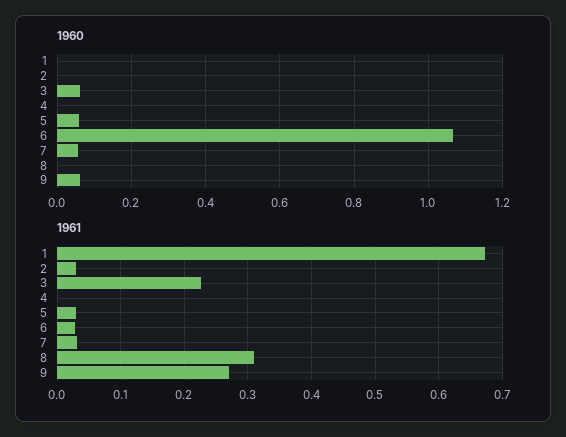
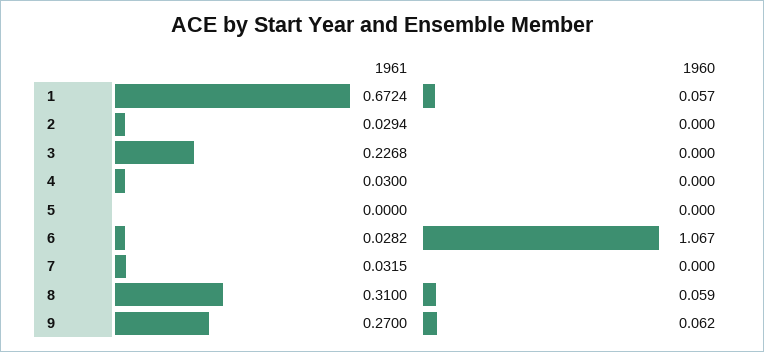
1960, 1: 0 -> 0.057
1960, 3: 0.06 -> 0
1960, 5: 0.06 -> 0
1960, 7: 0.06 -> 0
1960, 8: 0 -> 0.059
1961, 4: 0 -> 0.03
1961, 5: 0.03 -> 0

